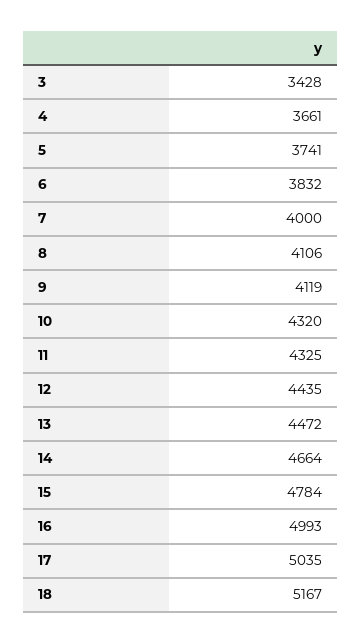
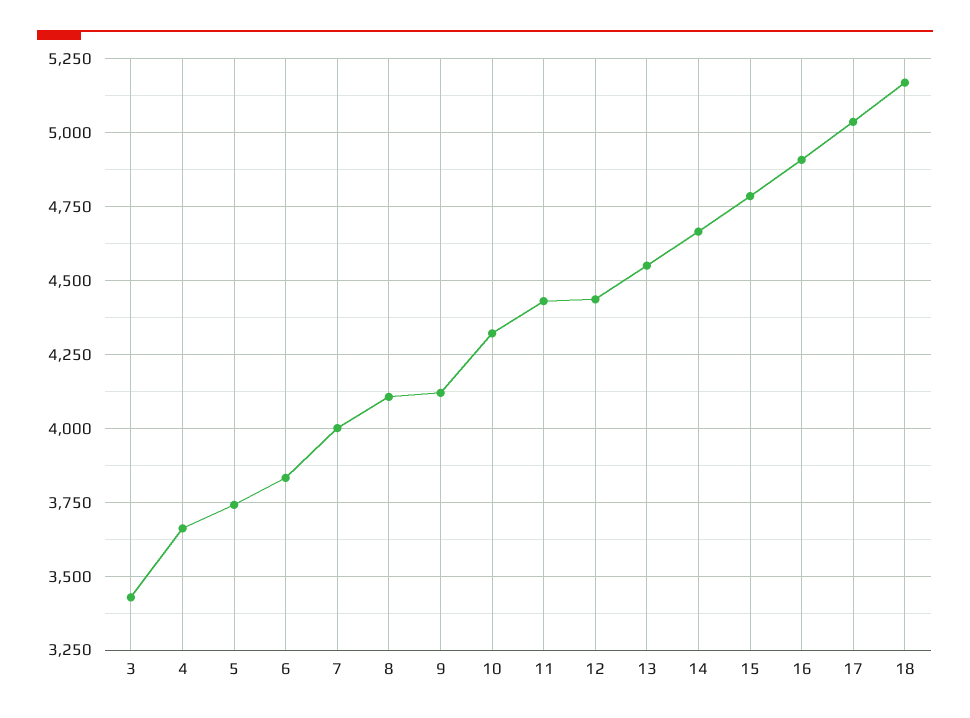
11: 4325 -> 4425
13: 4472 -> 4550
16: 4993 -> 4900

